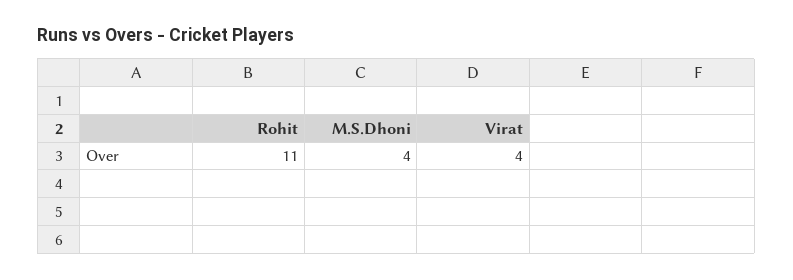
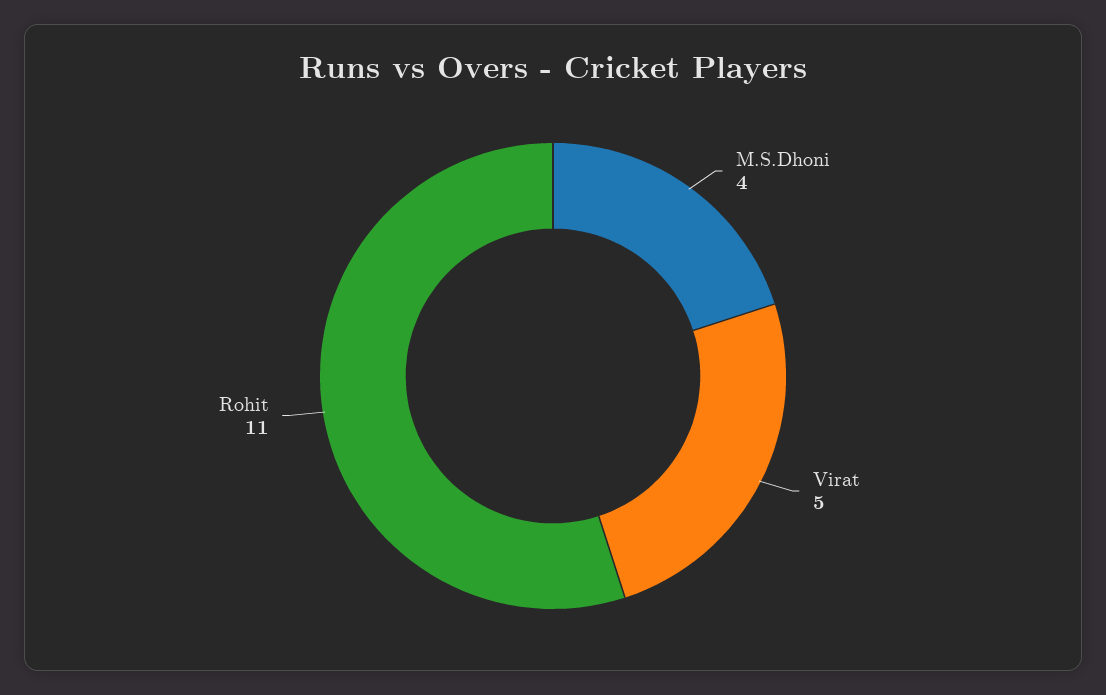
Virat: 4 -> 5

